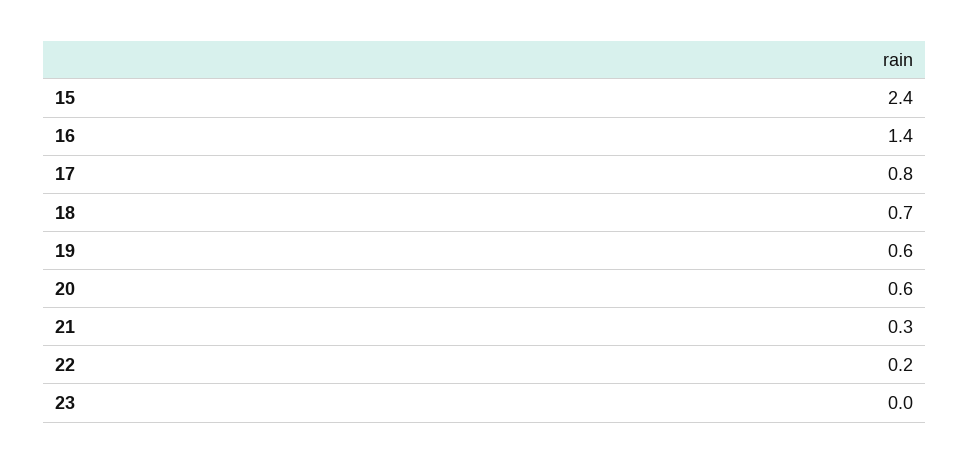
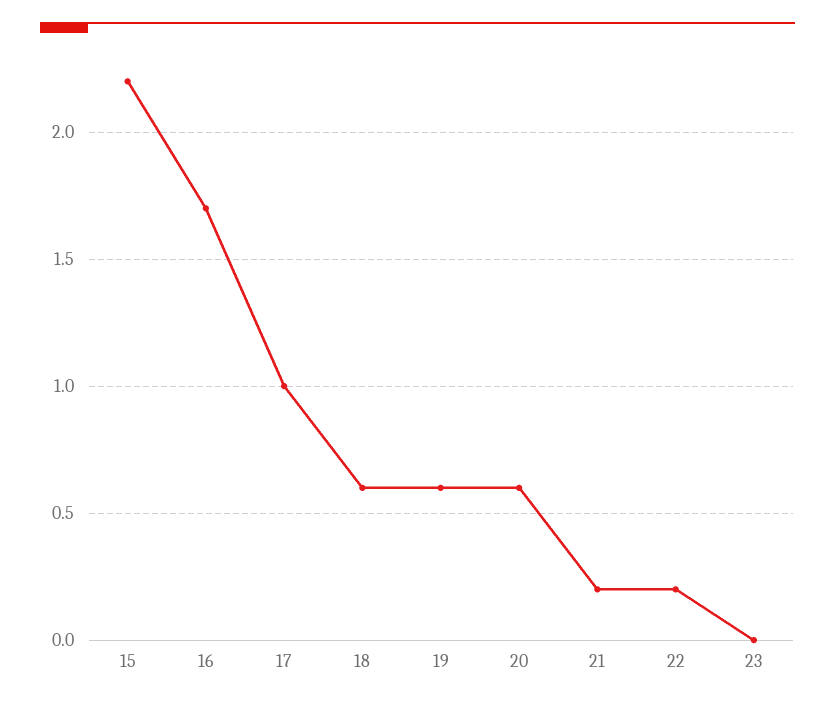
15: 2.4 -> 2.2
16: 1.4 -> 1.7
17: 0.8 -> 1
18: 0.7 -> 0.6
21: 0.3 -> 0.2

